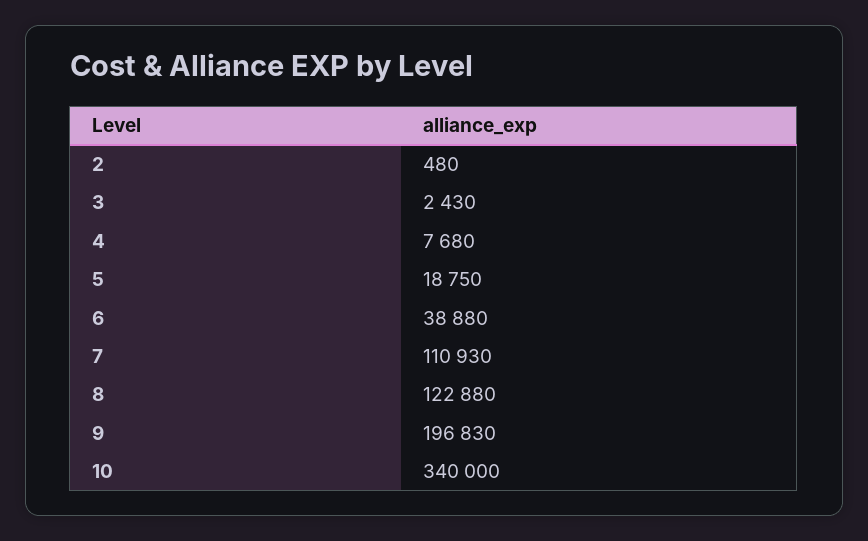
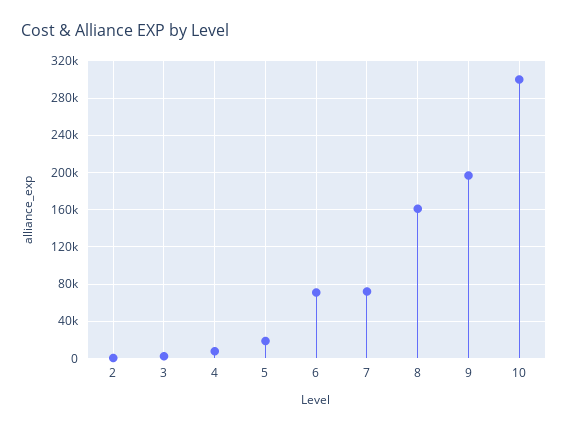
6: 38880 -> 70000
7: 110930 -> 70000
8: 122880 -> 160000
10: 340000 -> 300000

